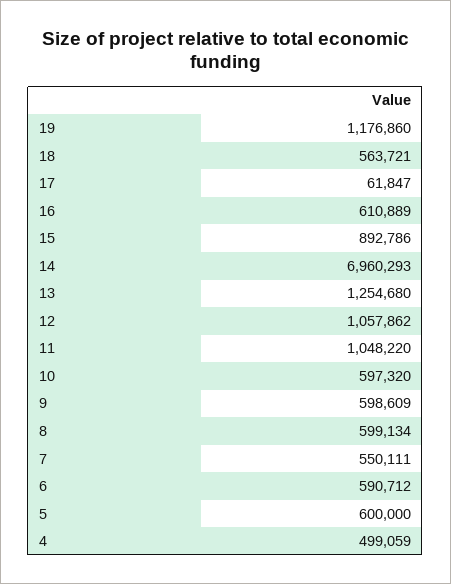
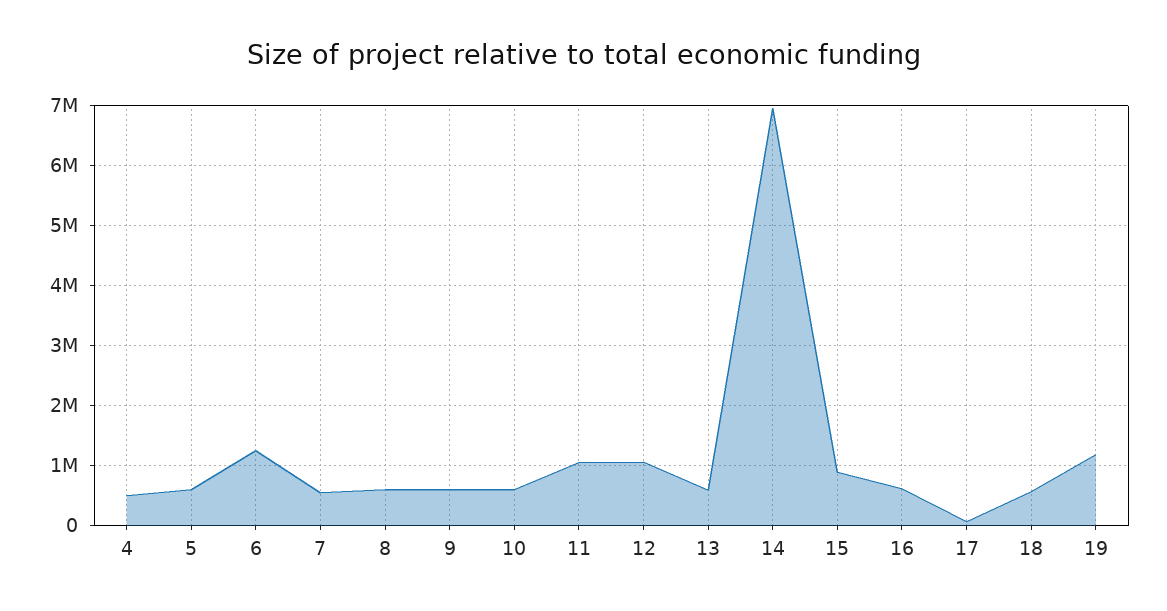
13: 1254680 -> 600000
6: 590712 -> 1200000

